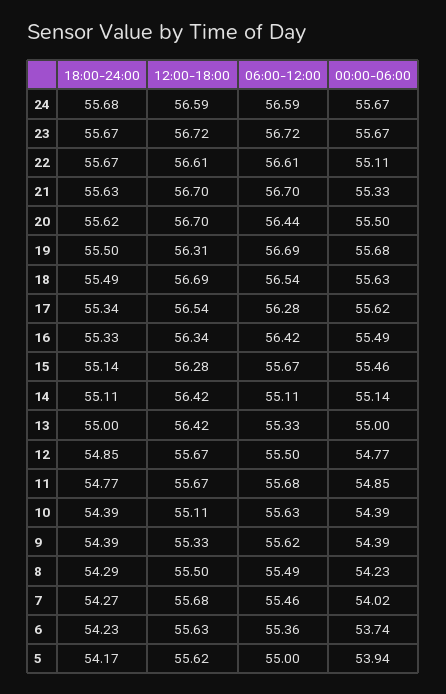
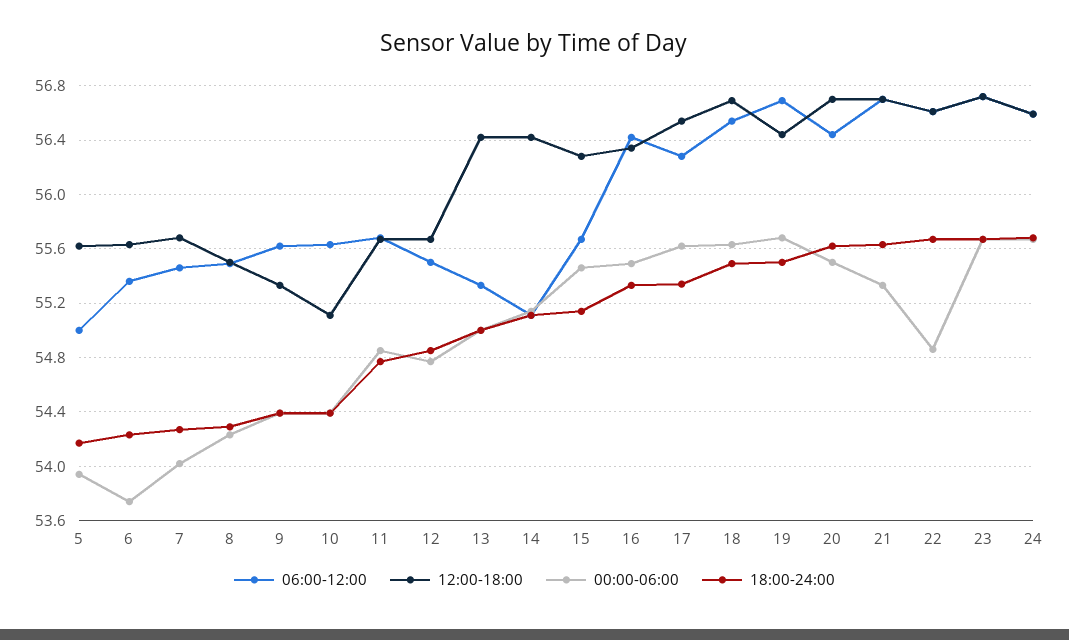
00:00-06:00, 22: 55.11 -> 54.85
12:00-18:00, 19: 56.31 -> 56.45

